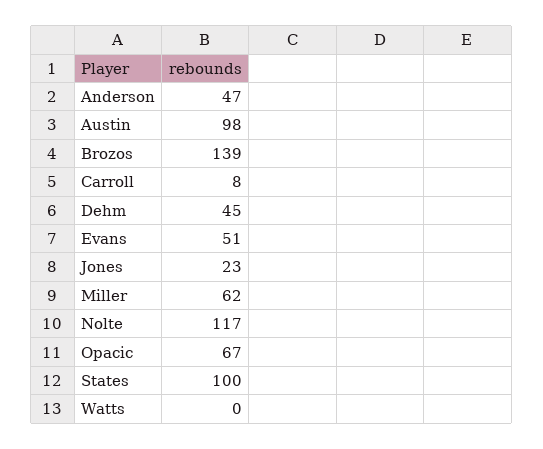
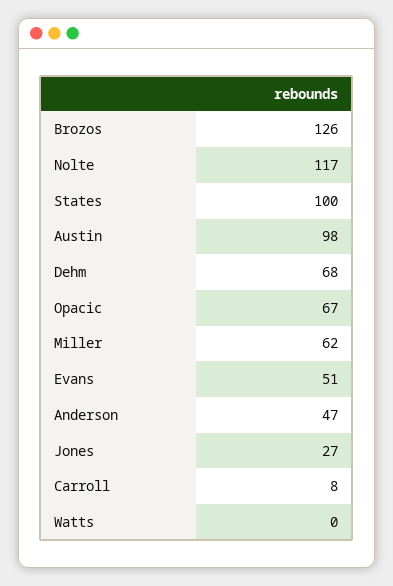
Brozos: 139 -> 126
Dehm: 45 -> 68
Jones: 23 -> 27

